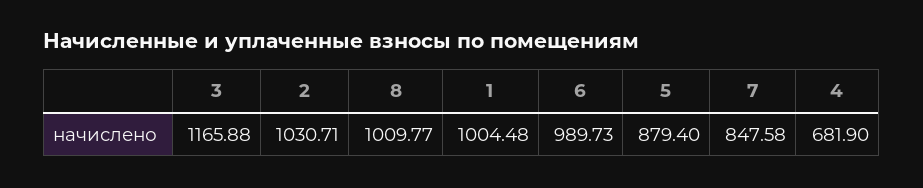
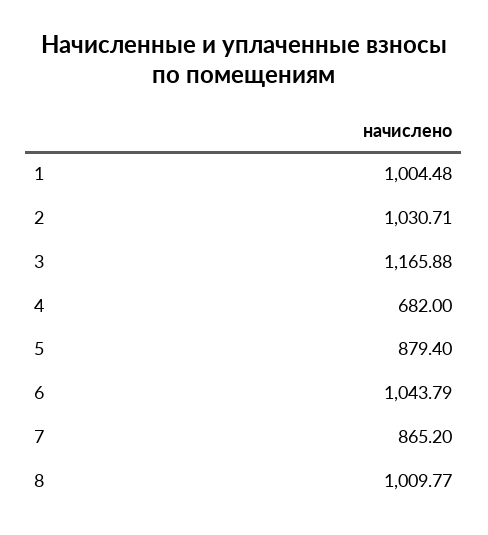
6: 989.73 -> 1043.79
7: 847.58 -> 865.2
4: 681.9 -> 682

